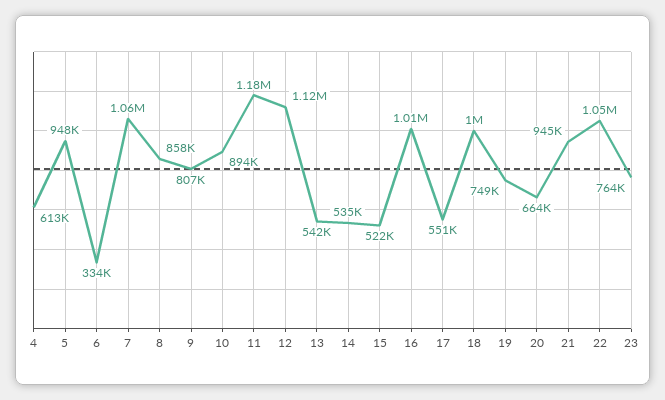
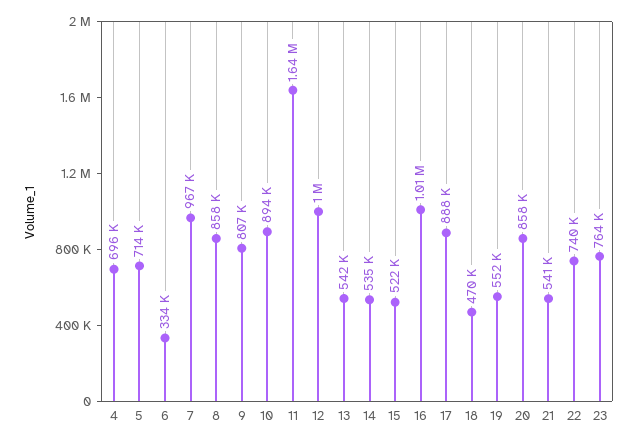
4: 613000 -> 696000
5: 948000 -> 714000
7: 1060000 -> 967000
11: 1180000 -> 1640000
12: 1120000 -> 1000000
17: 551000 -> 888000
18: 1000000 -> 470000
19: 749000 -> 552000
20: 664000 -> 858000
21: 945000 -> 541000
22: 1050000 -> 740000

